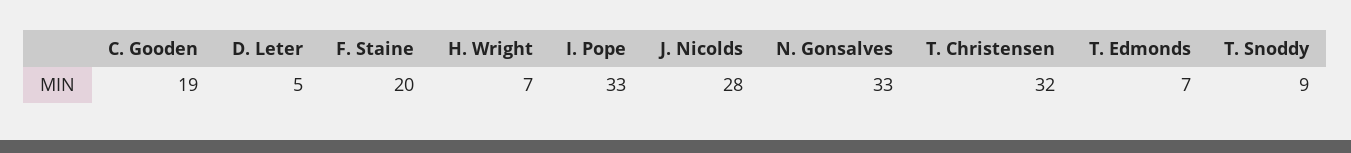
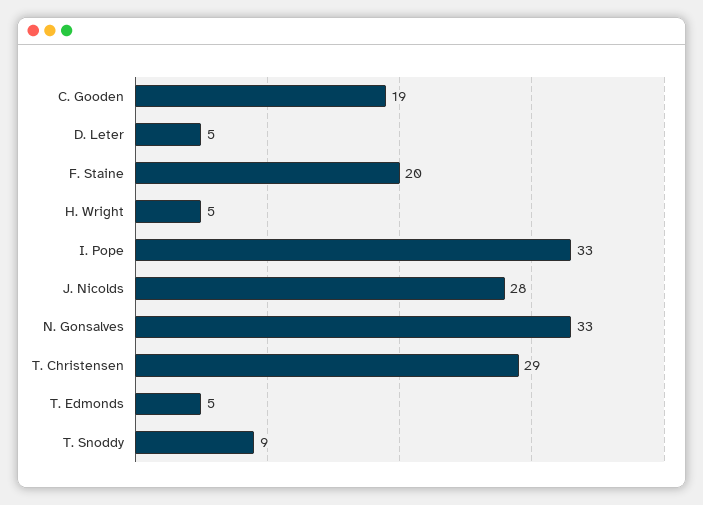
H. Wright: 7 -> 5
T. Christensen: 32 -> 29
T. Edmonds: 7 -> 5

